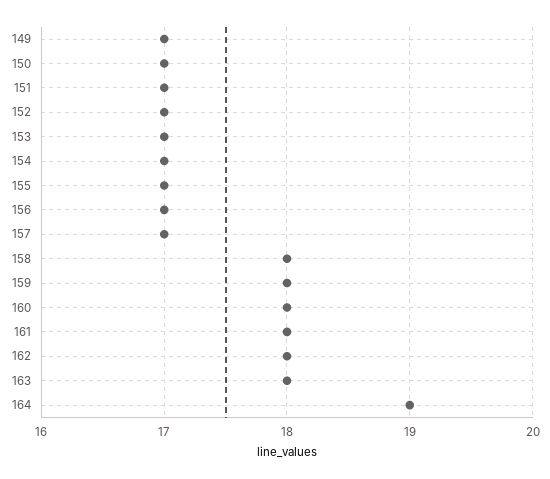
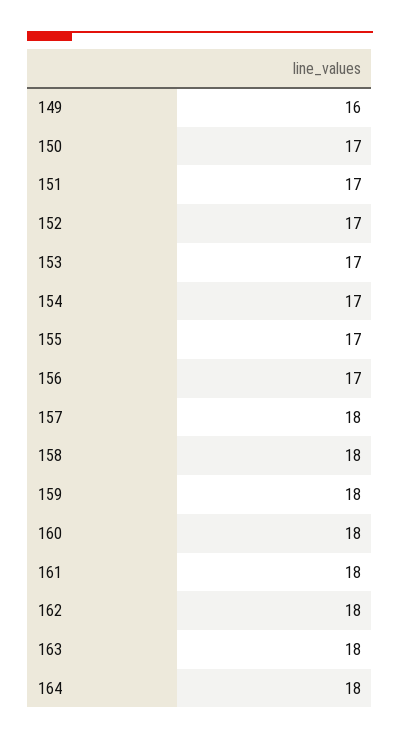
149: 17 -> 16
157: 17 -> 18
164: 19 -> 18

